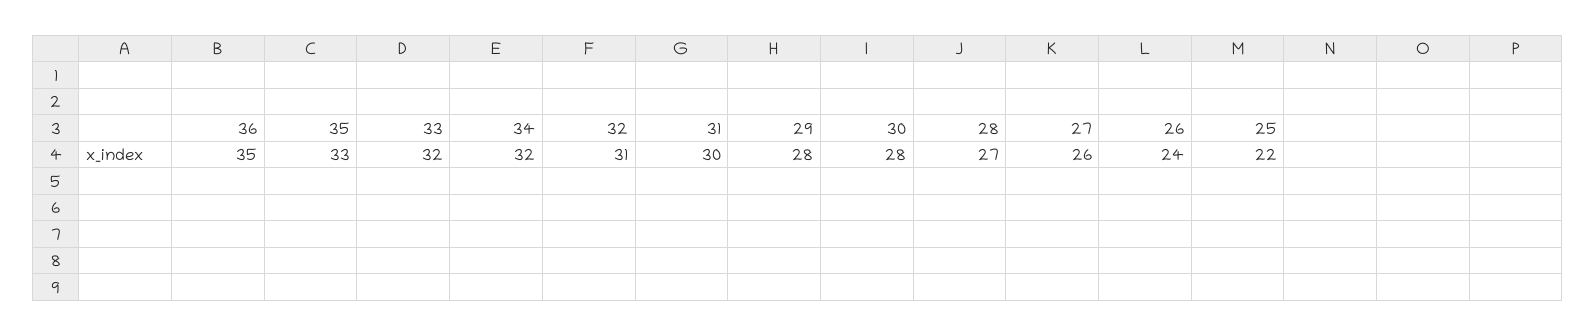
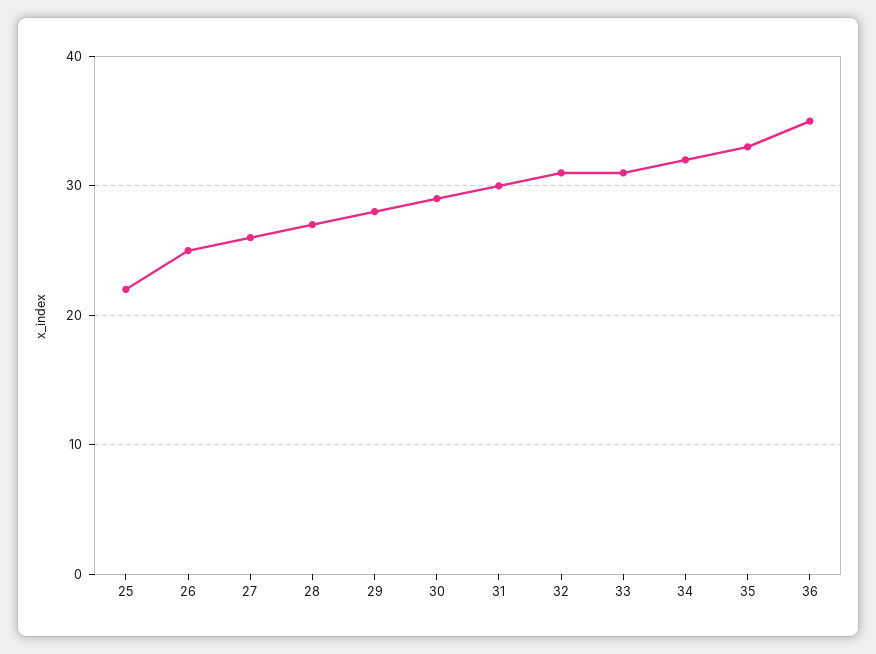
33: 32 -> 31
30: 28 -> 29
26: 24 -> 25

